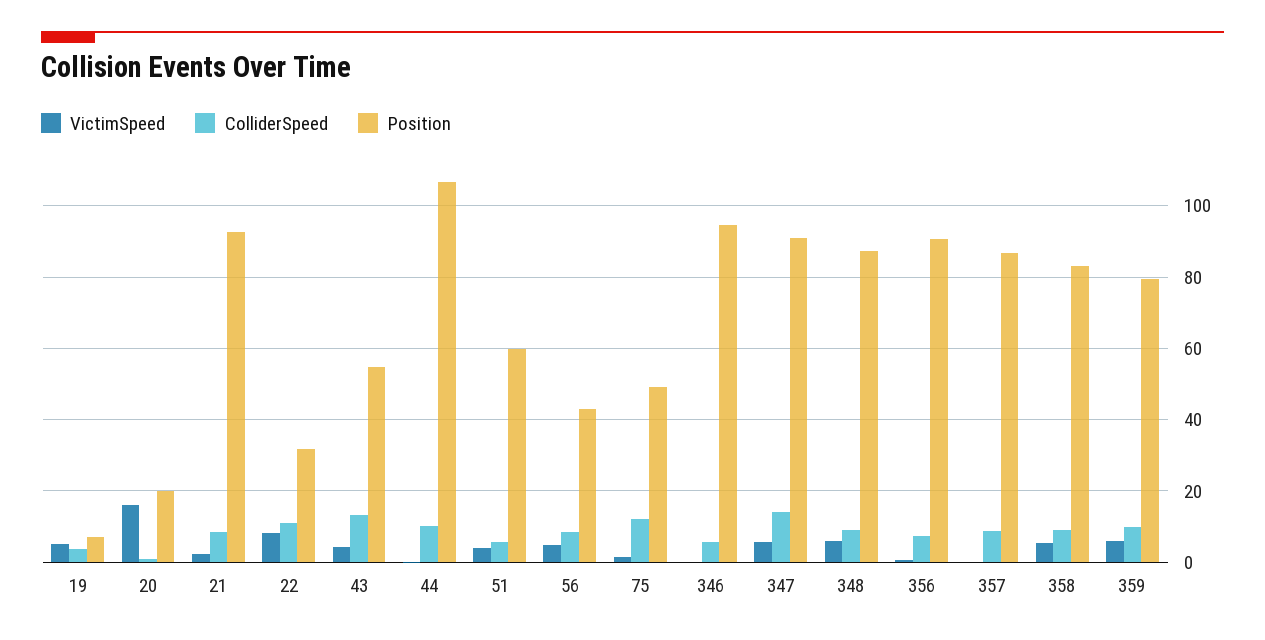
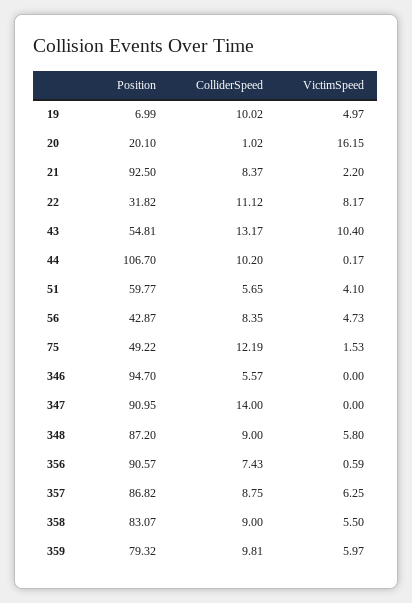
ColliderSpeed, 19: 4 -> 10.02
VictimSpeed, 43: 4 -> 10.4
VictimSpeed, 347: 6 -> 0
VictimSpeed, 357: 0 -> 6.25

